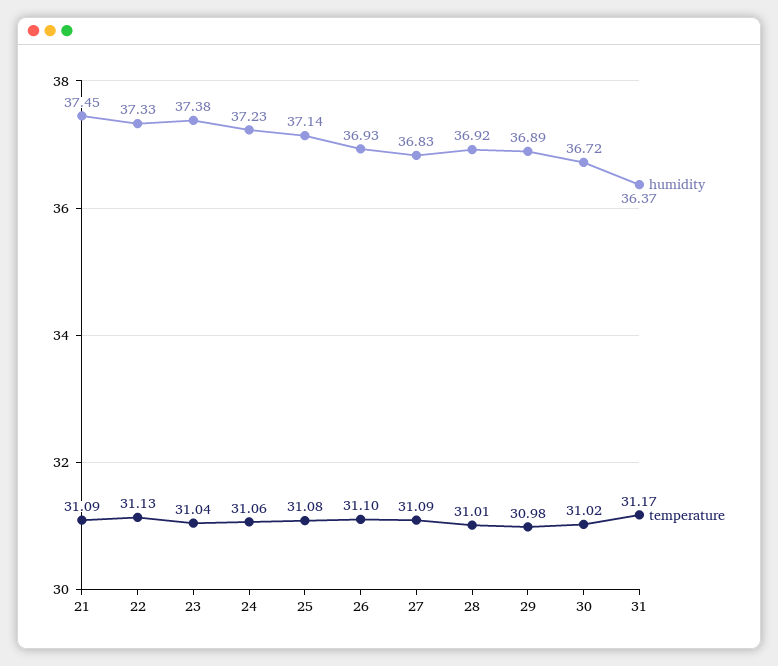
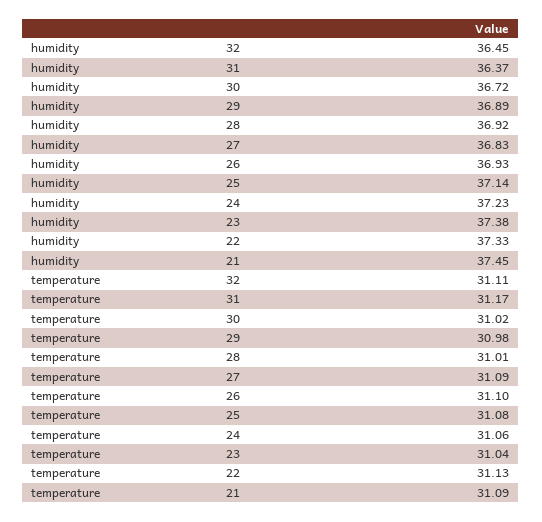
humidity, 32: none -> 36.45
temperature, 32: none -> 31.11

